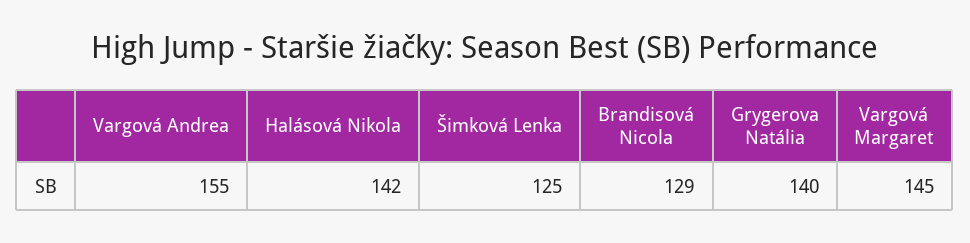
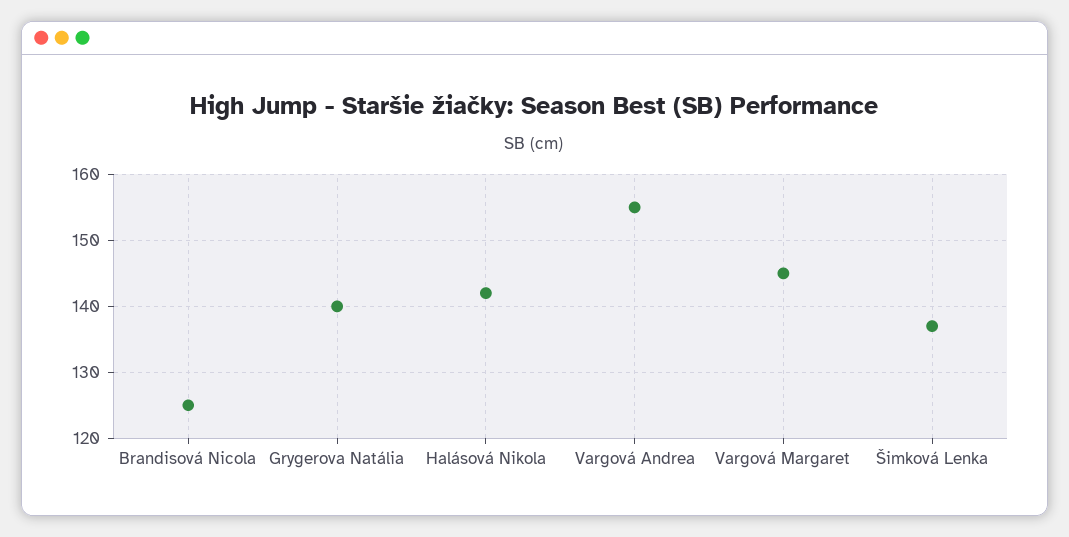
Šimková Lenka: 125 -> 137
Brandisová Nicola: 129 -> 125

